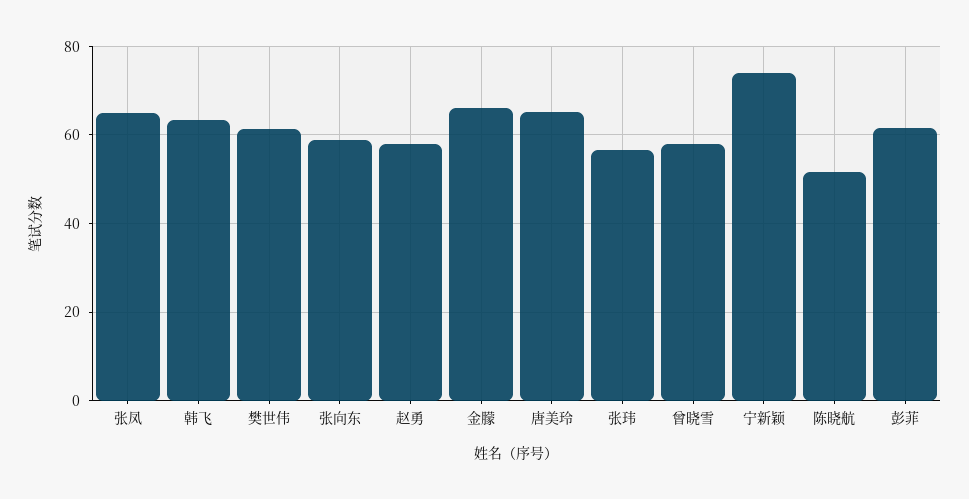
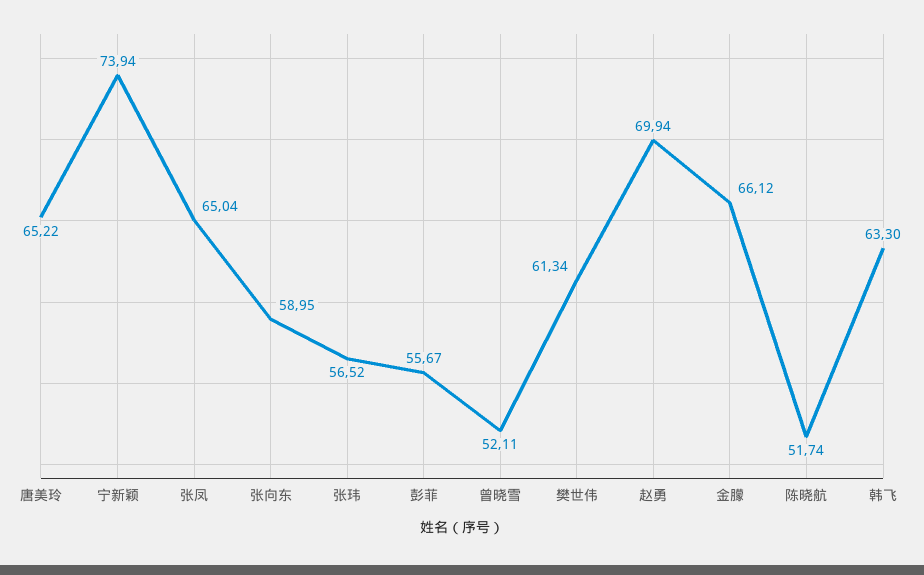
赵勇: 58 -> 69.94
曾晓雪: 58 -> 52.11
彭菲: 62 -> 55.67

